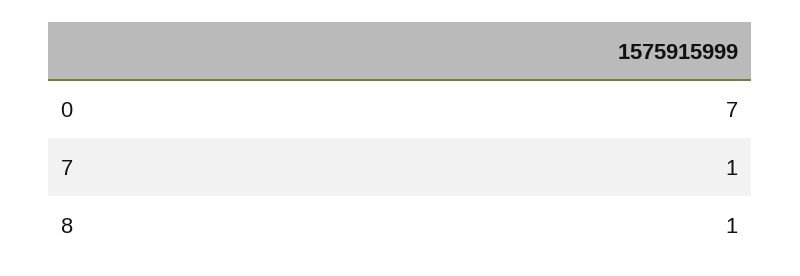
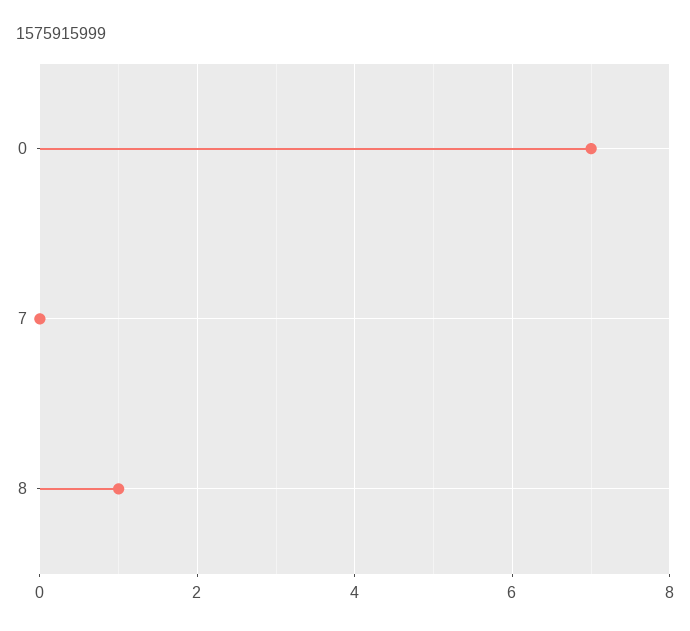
7: 1 -> 0

